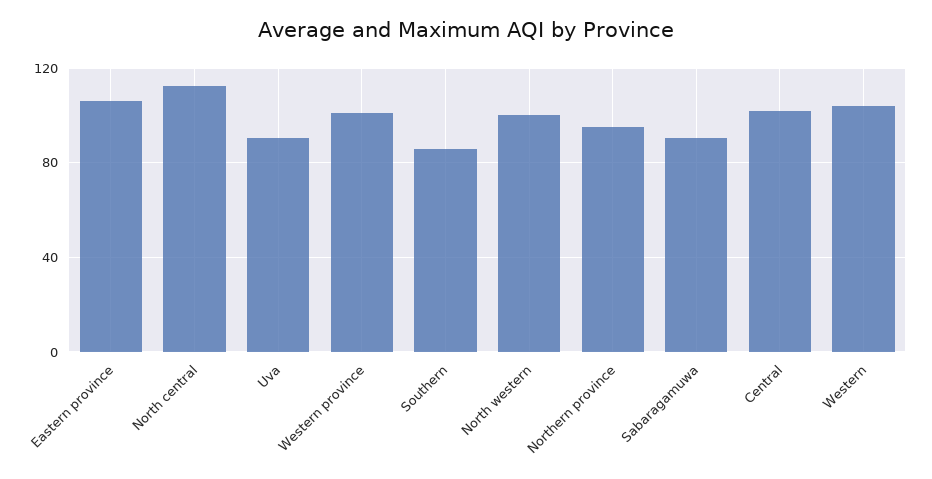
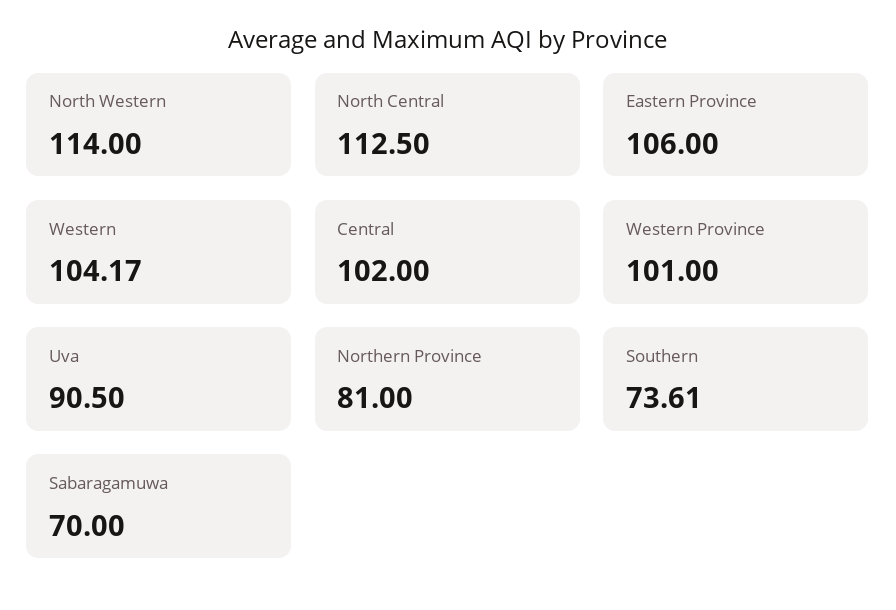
Southern: 85 -> 73.61
North western: 100 -> 114
Northern province: 95 -> 81
Sabaragamuwa: 90 -> 70

